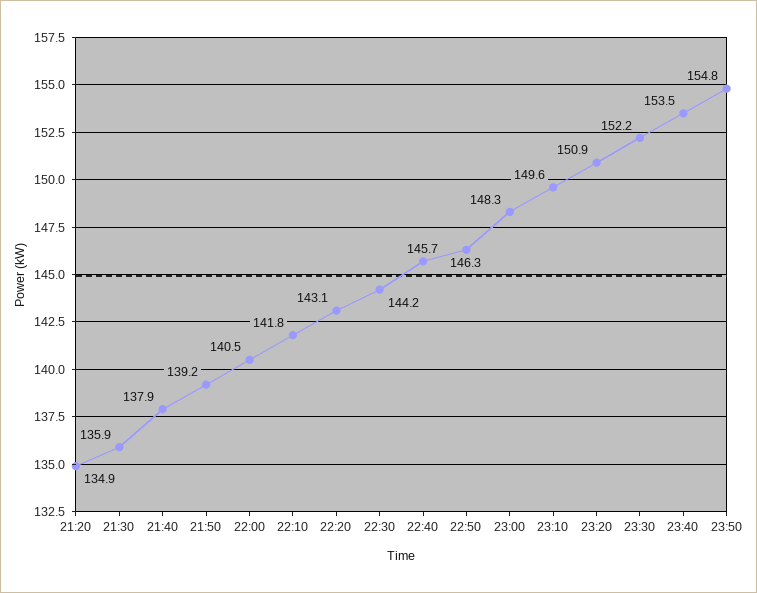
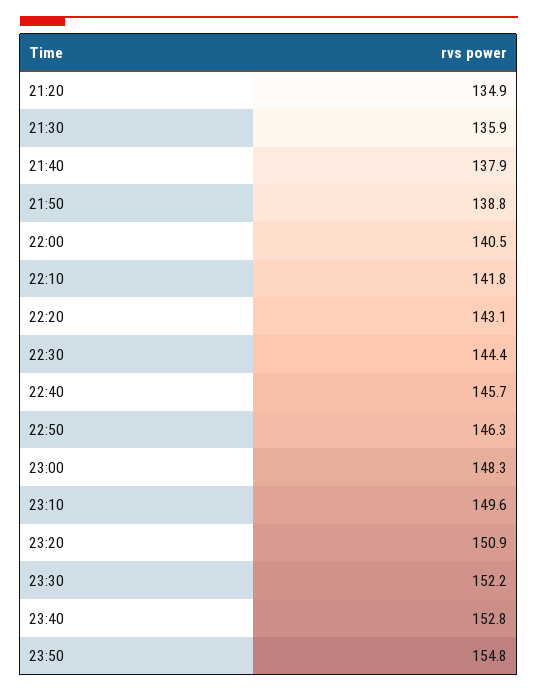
21:50: 139.2 -> 138.8
22:30: 144.2 -> 144.4
23:40: 153.5 -> 152.8

